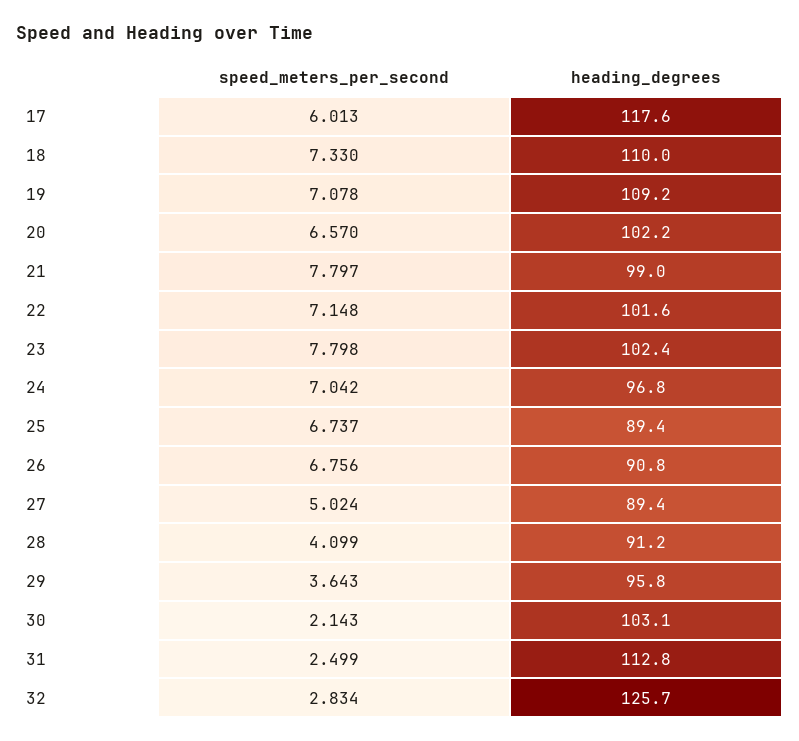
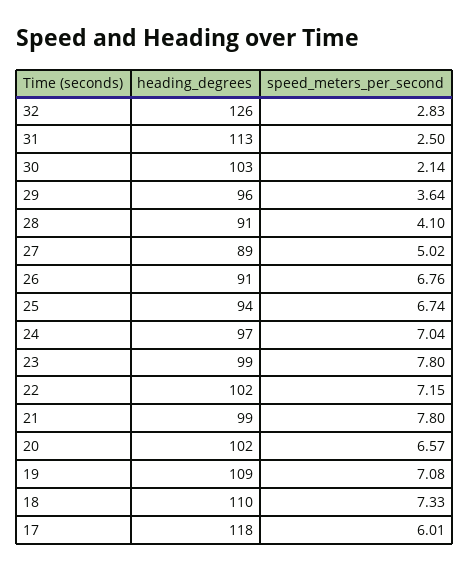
heading_degrees, 23: 102.4 -> 99
heading_degrees, 25: 89.4 -> 94

